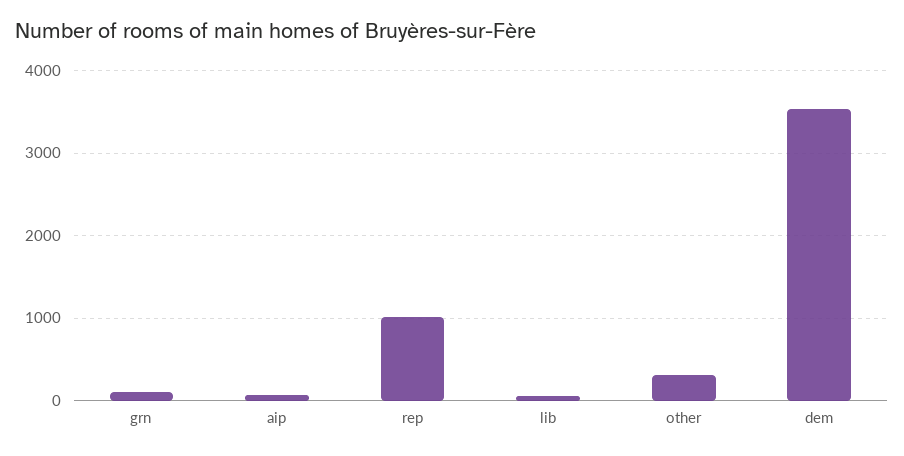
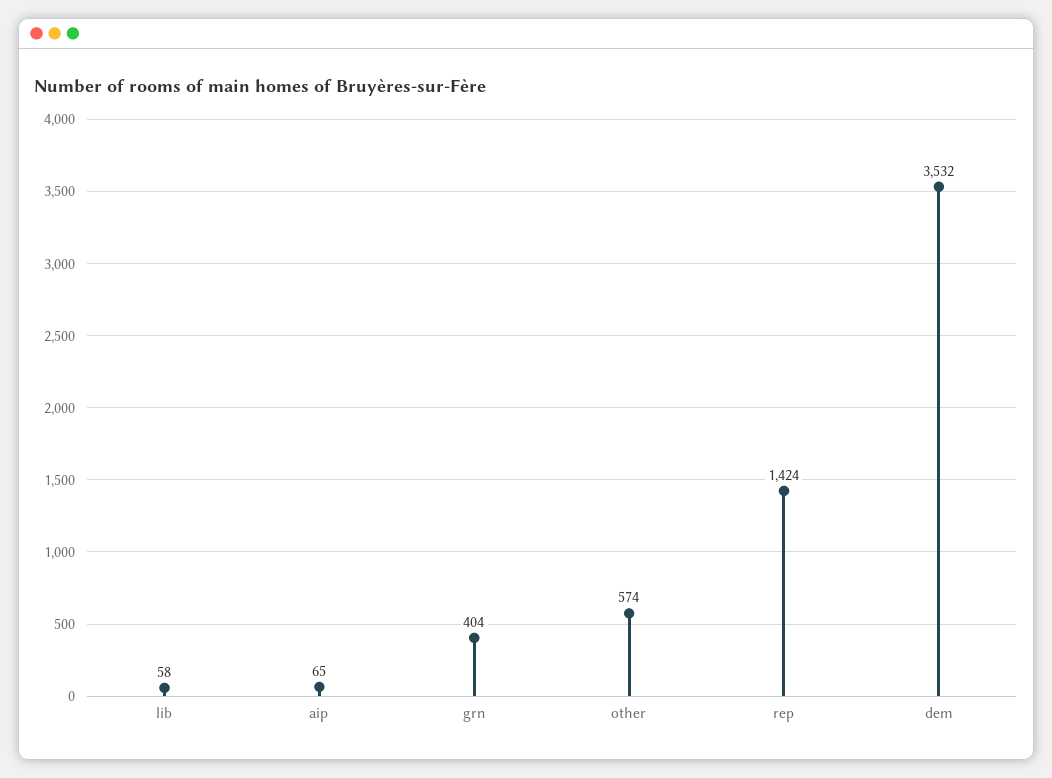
grn: 100 -> 404
rep: 1000 -> 1424
other: 300 -> 574

